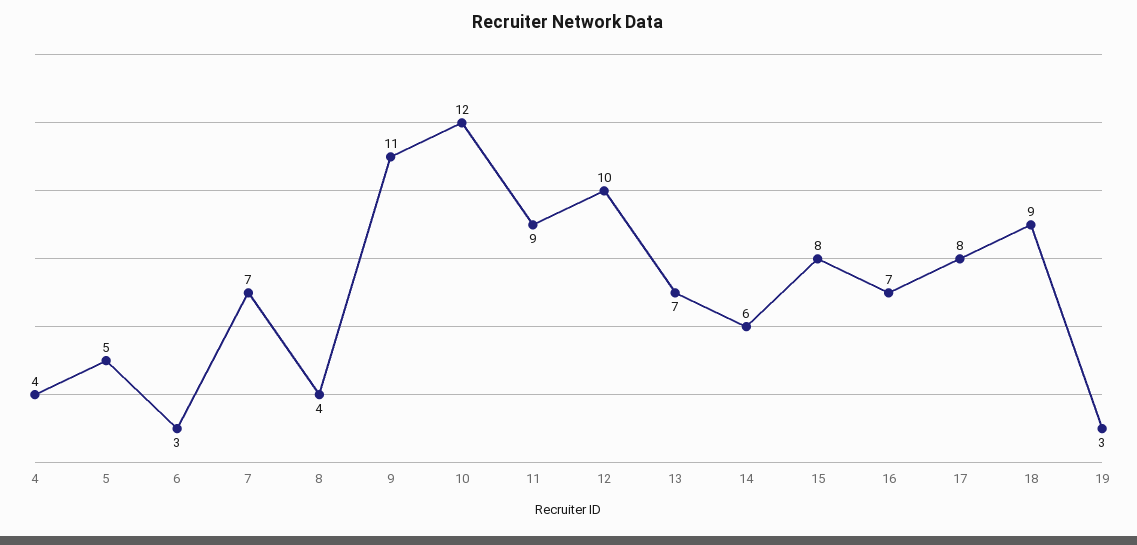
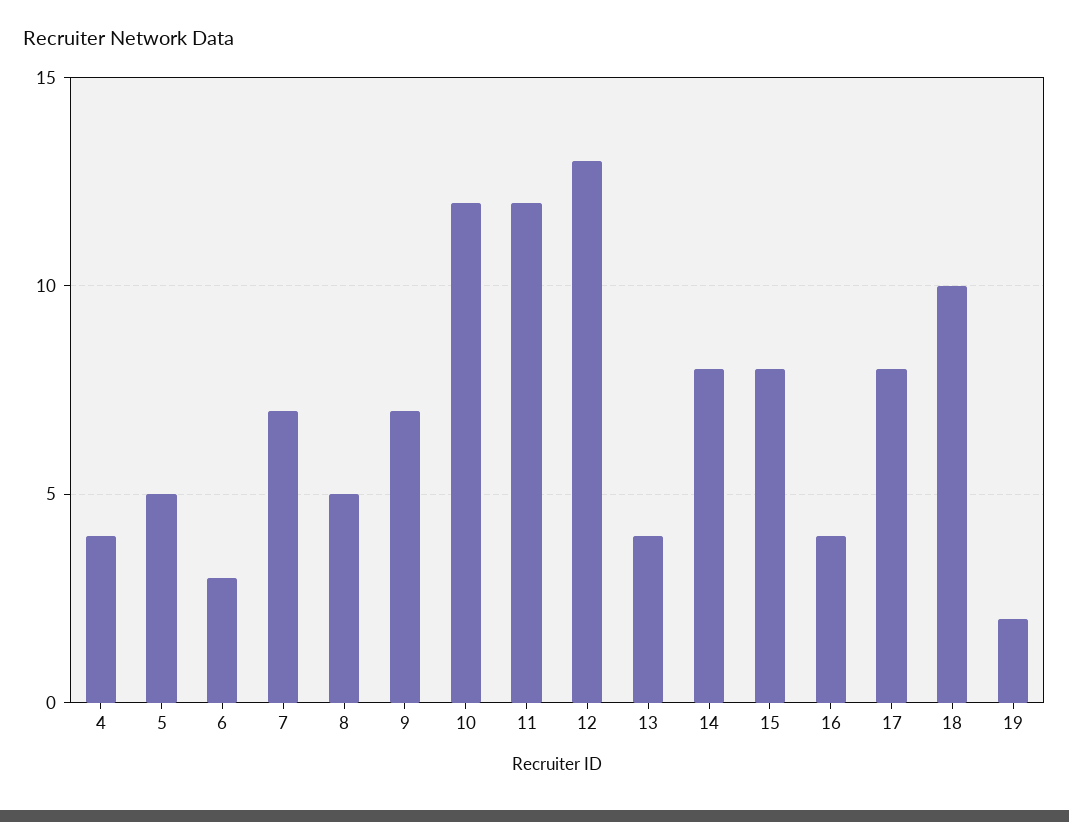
8: 4 -> 5
9: 11 -> 7
11: 9 -> 12
12: 10 -> 13
13: 7 -> 4
14: 6 -> 8
16: 7 -> 4
18: 9 -> 10
19: 3 -> 2

